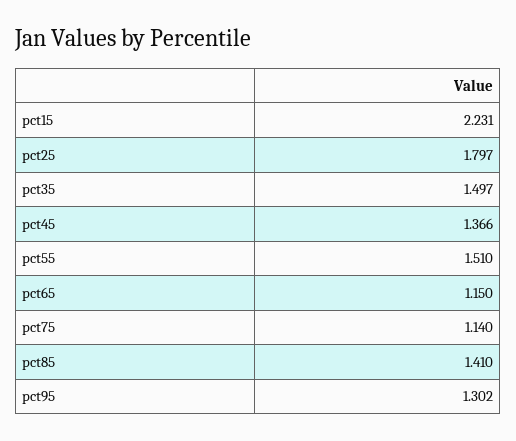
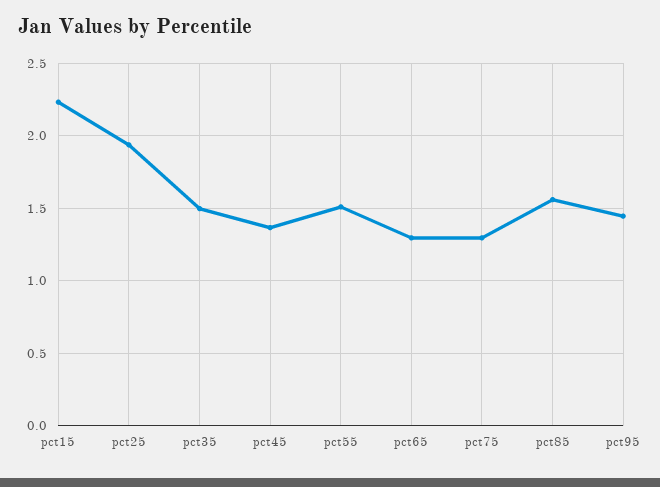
pct25: 1.797 -> 1.95
pct65: 1.15 -> 1.3
pct75: 1.14 -> 1.3
pct85: 1.41 -> 1.55
pct95: 1.302 -> 1.45

